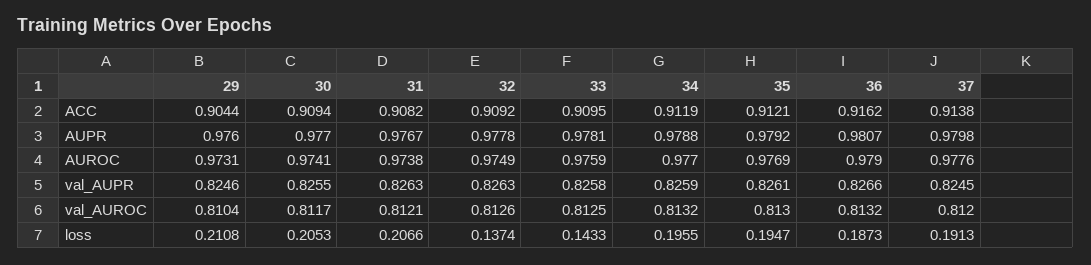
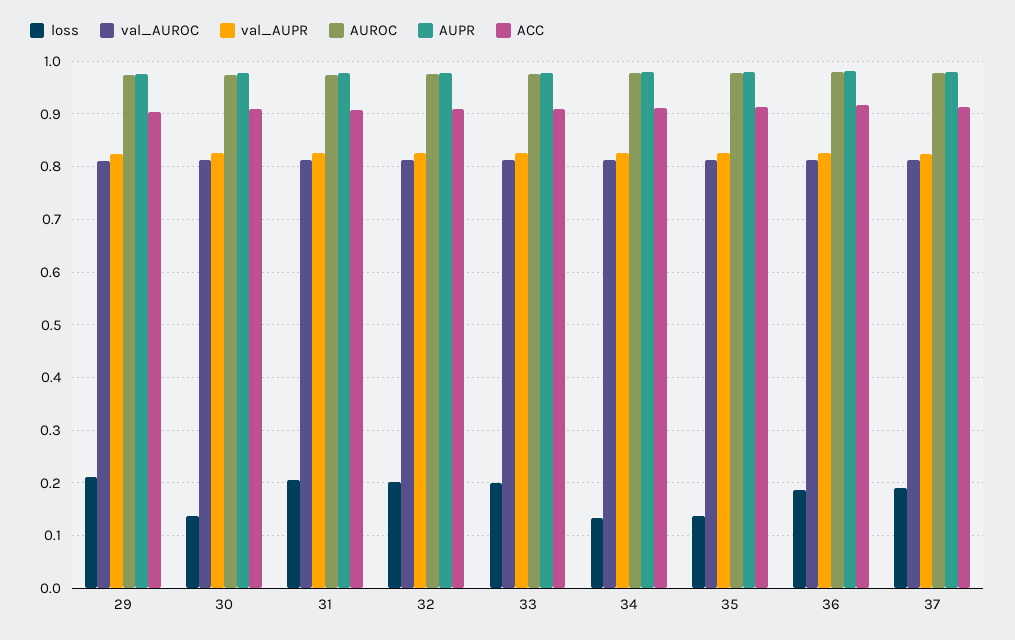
loss, 30: 0.2053 -> 0.14
loss, 32: 0.1374 -> 0.2
loss, 33: 0.1433 -> 0.2
loss, 34: 0.1955 -> 0.14
loss, 35: 0.1947 -> 0.14

